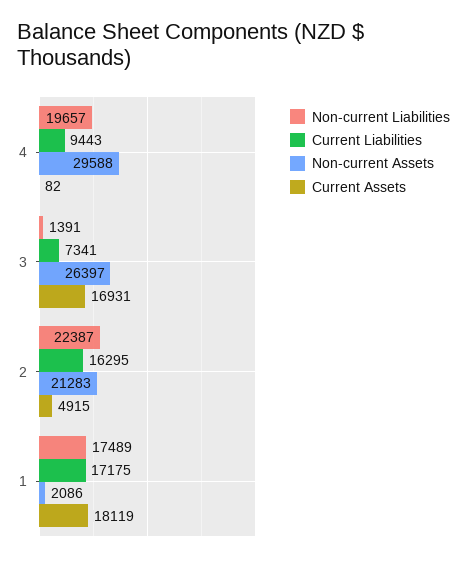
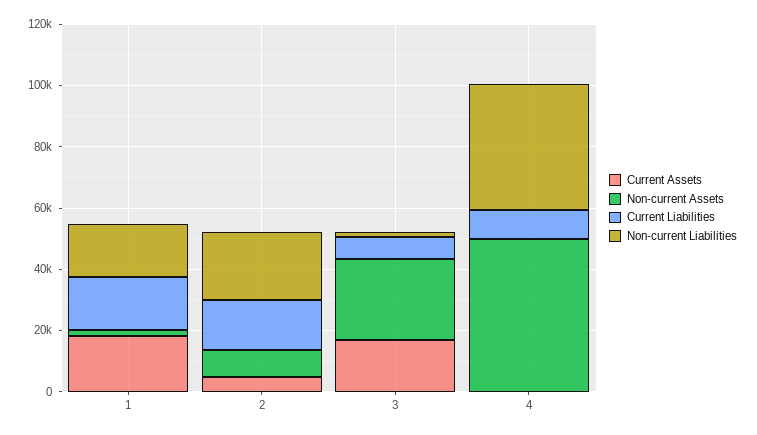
Non-current Liabilities, 4: 19657 -> 40000
Non-current Assets, 4: 29588 -> 50000
Non-current Assets, 2: 21283 -> 10000

